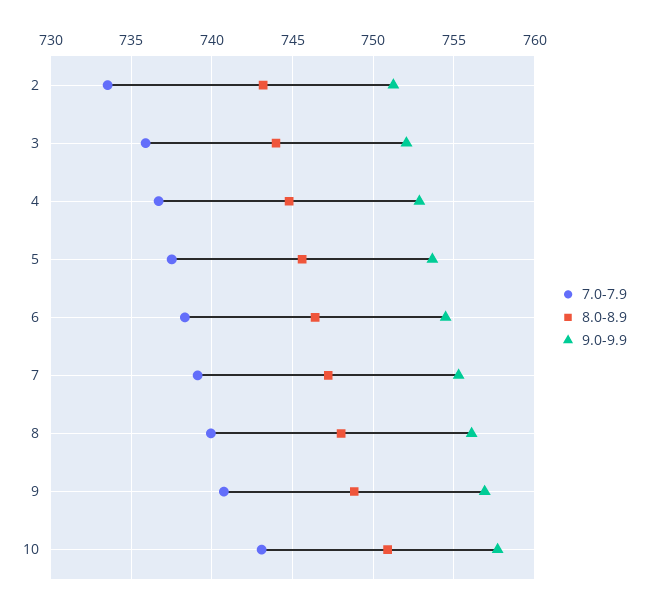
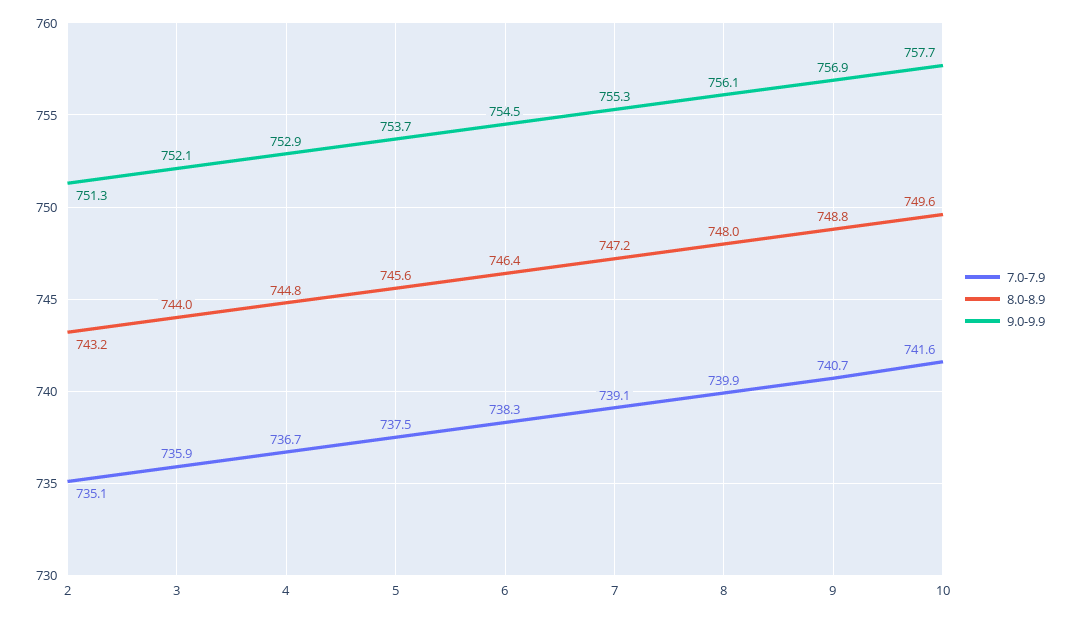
7.0-7.9, 2: 733.5 -> 735.1
7.0-7.9, 10: 743 -> 741.6
8.0-8.9, 10: 751 -> 749.6

